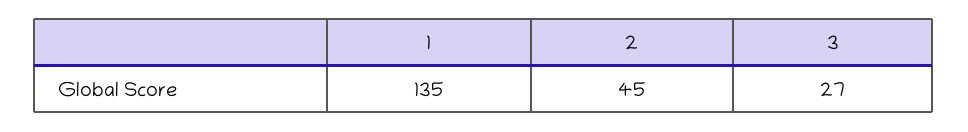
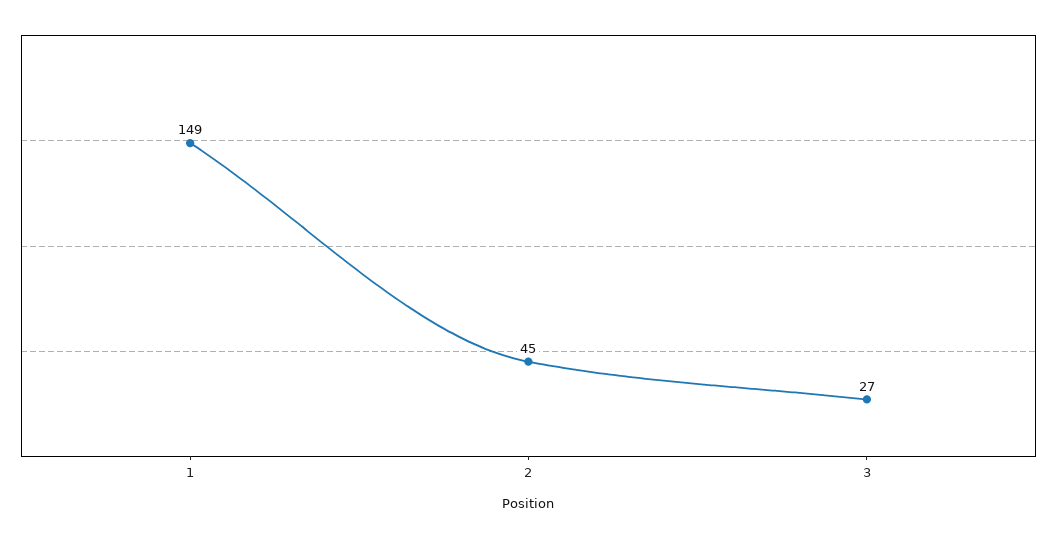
1: 135 -> 149

